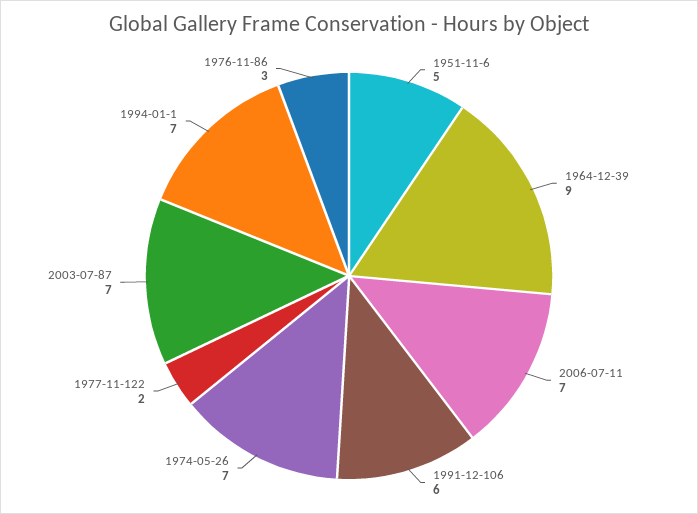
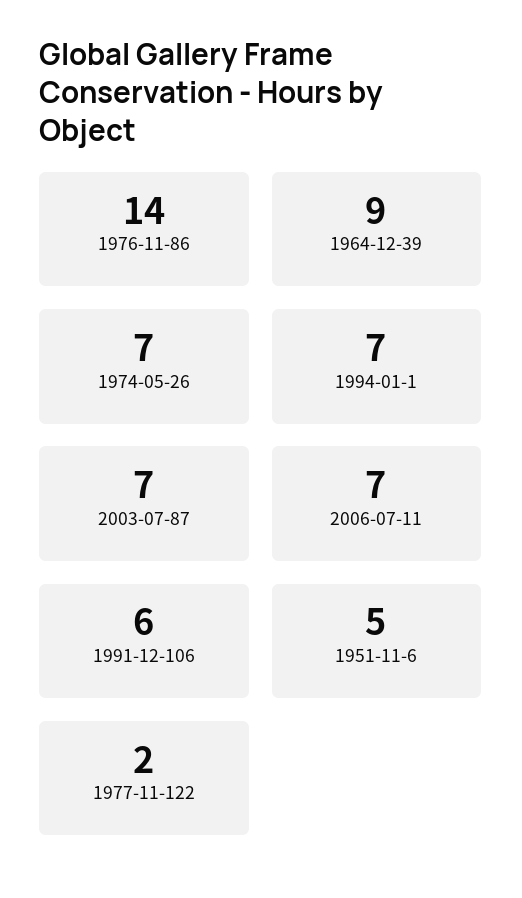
1976-11-86: 3 -> 14

